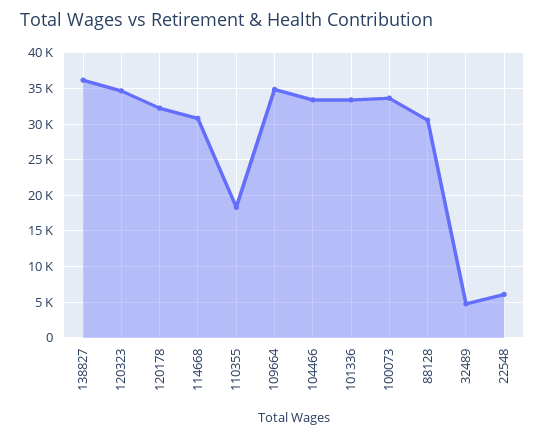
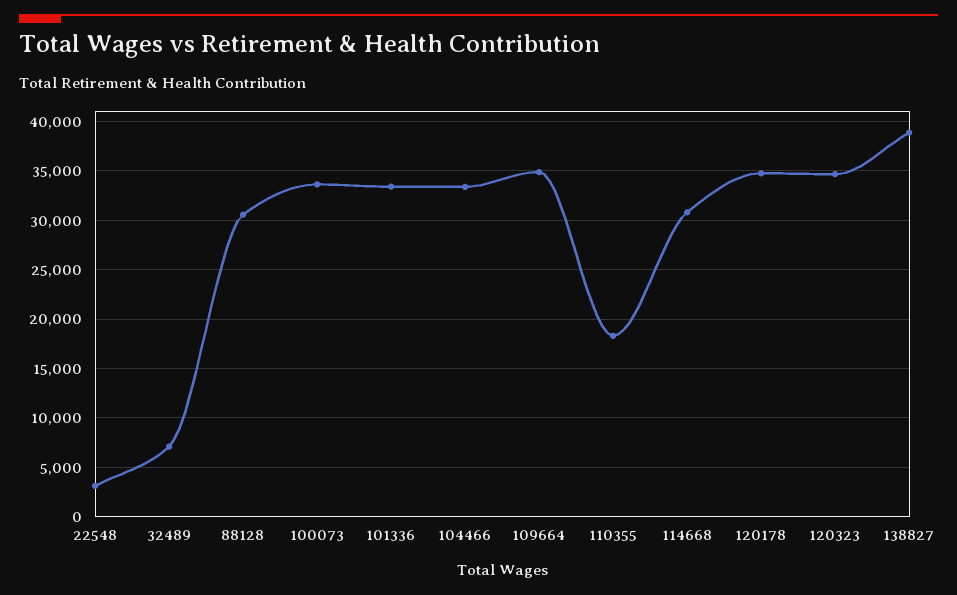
138827: 36000 -> 39000
120178: 32000 -> 35000
32489: 5000 -> 7000
22548: 6000 -> 3000

